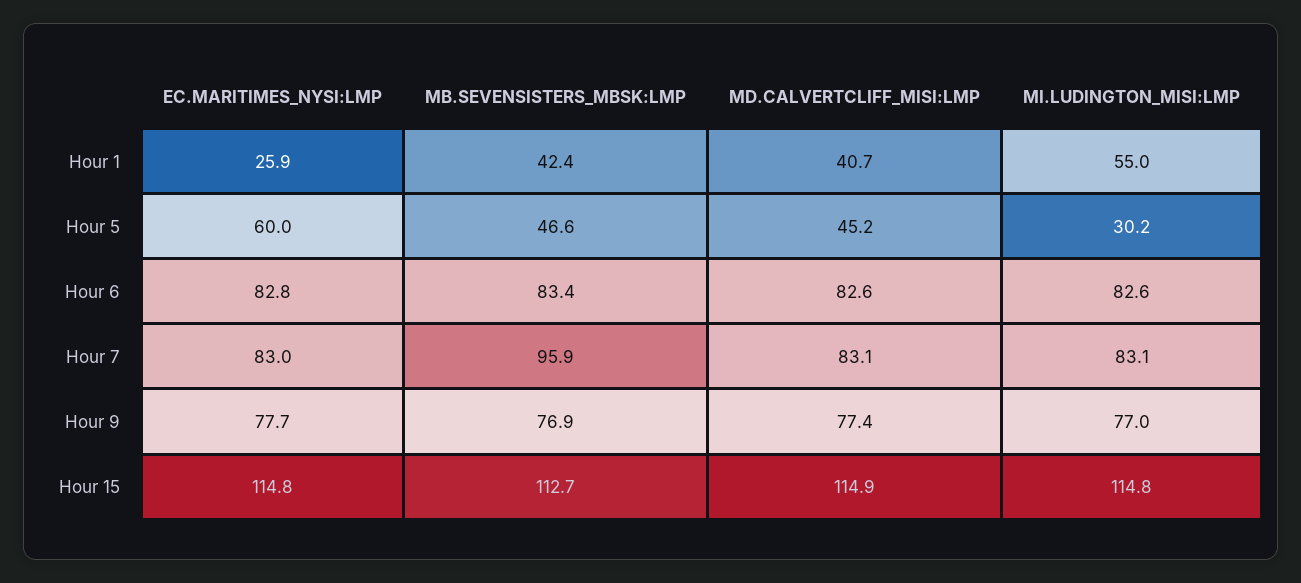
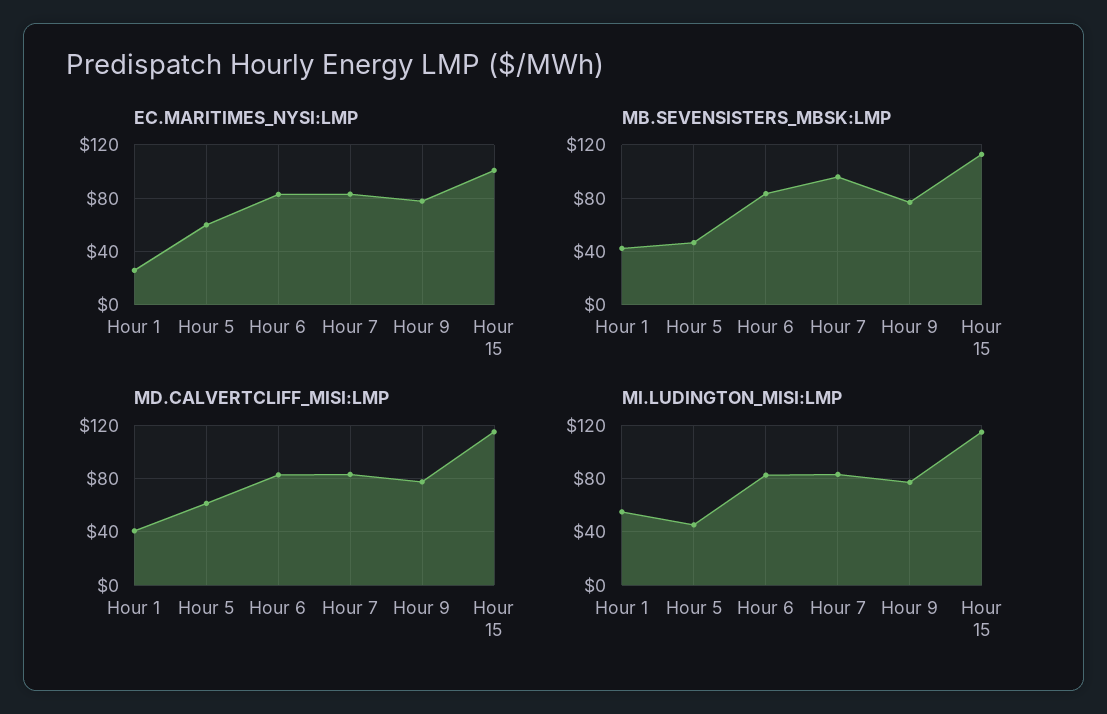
MD.CALVERTCLIFF_MISI:LMP, Hour 5: 45.2 -> 60
MI.LUDINGTON_MISI:LMP, Hour 5: 30.2 -> 45
EC.MARITIMES_NYSI:LMP, Hour 15: 114.8 -> 100

